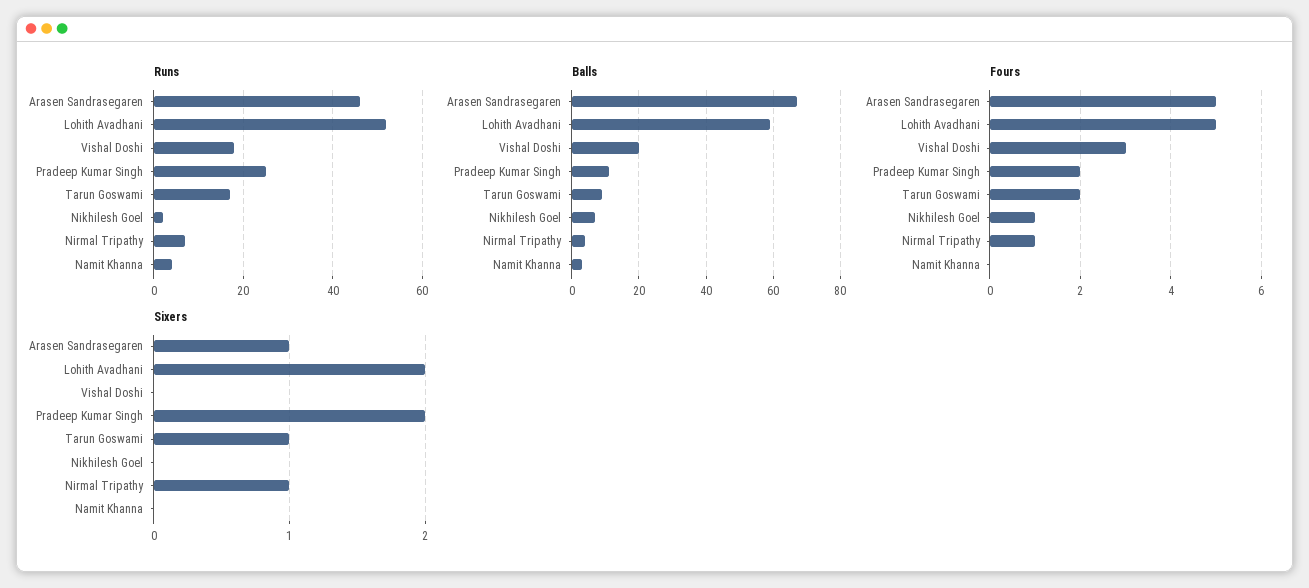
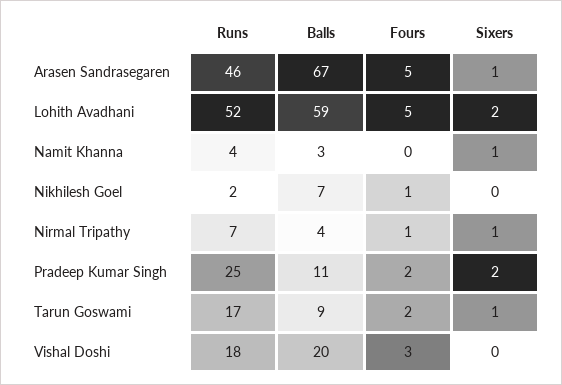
Sixers, Namit Khanna: 0 -> 1

